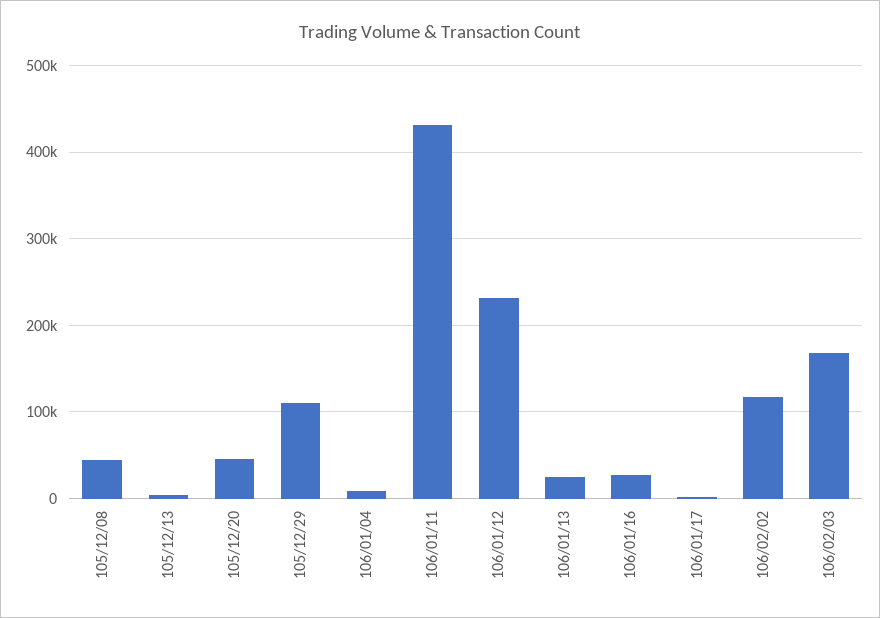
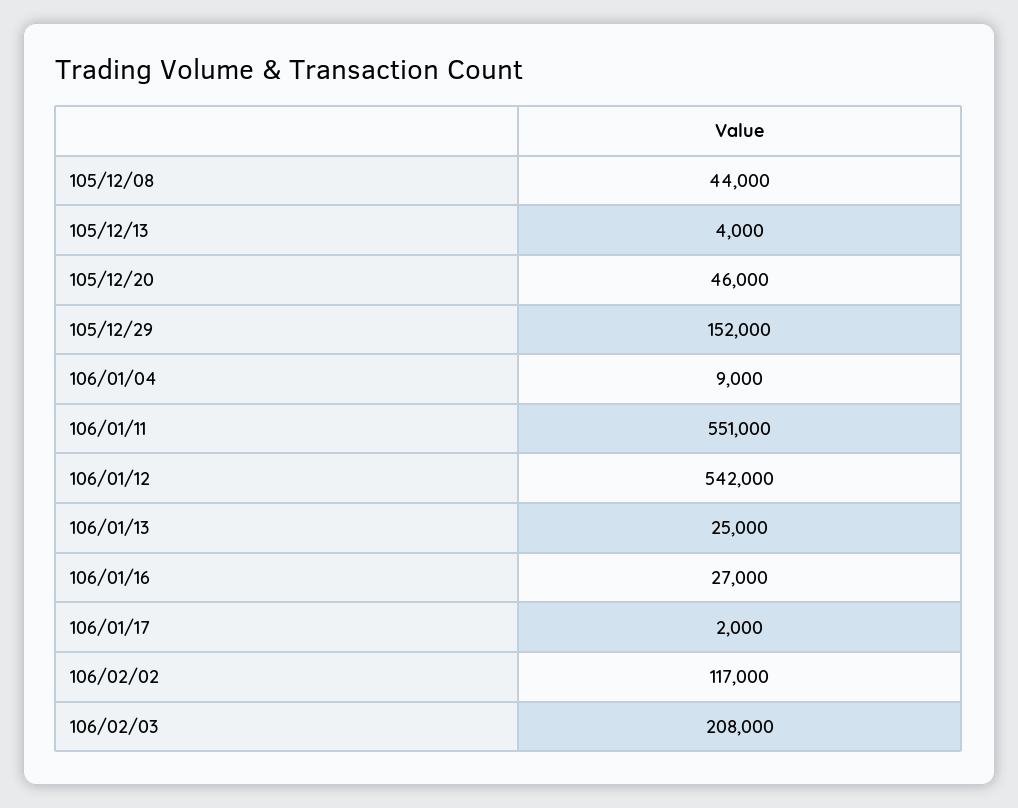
105/12/29: 110000 -> 152000
106/01/11: 430000 -> 551000
106/01/12: 230000 -> 542000
106/02/03: 170000 -> 208000

